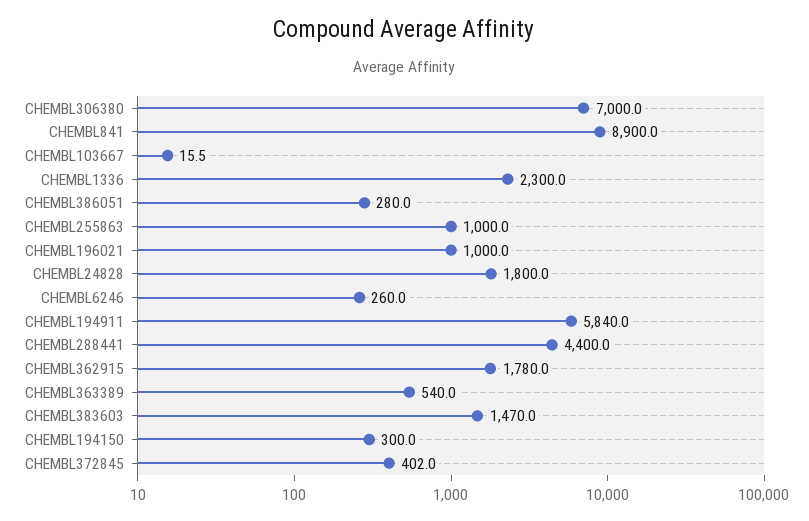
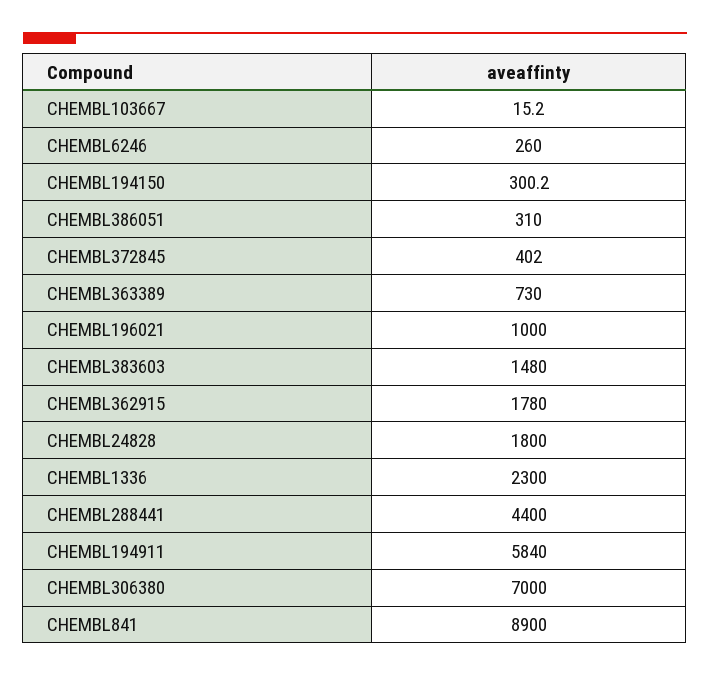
CHEMBL103667: 15.5 -> 15.2
CHEMBL386051: 280 -> 310
CHEMBL255863: 1000 -> none
CHEMBL363389: 540 -> 730
CHEMBL383603: 1470 -> 1480
CHEMBL194150: 300 -> 300.2

